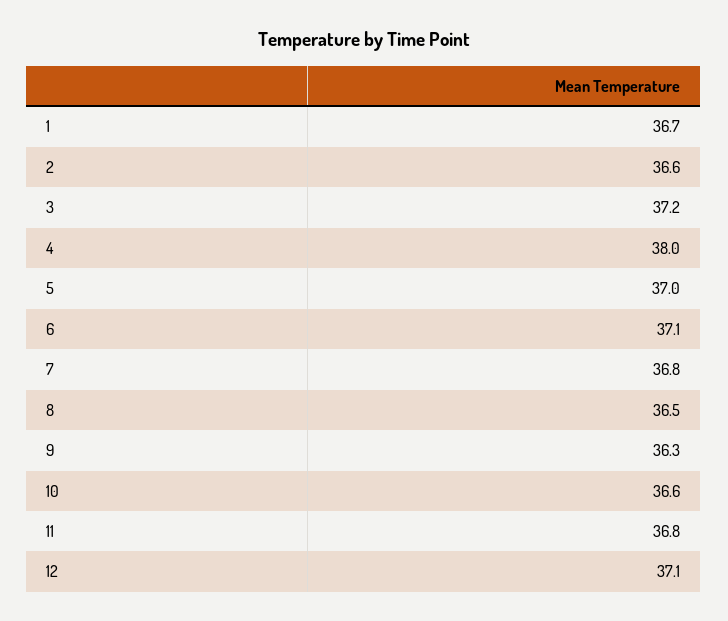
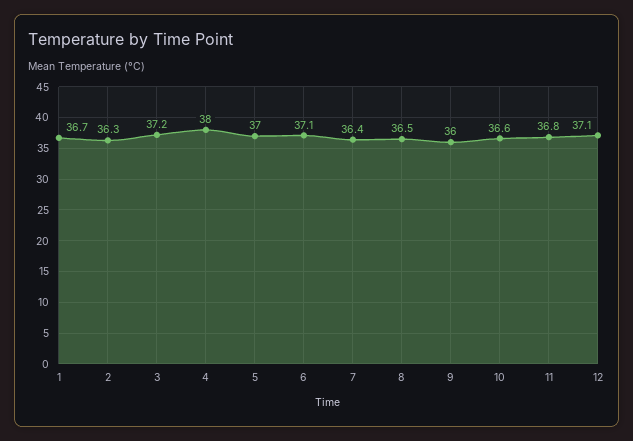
2: 36.6 -> 36.3
7: 36.8 -> 36.4
9: 36.3 -> 36

